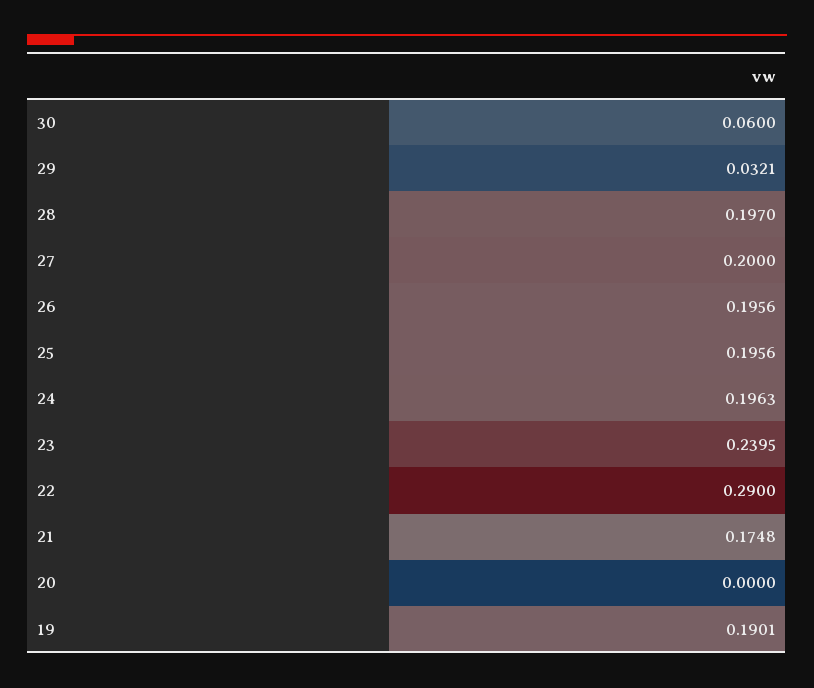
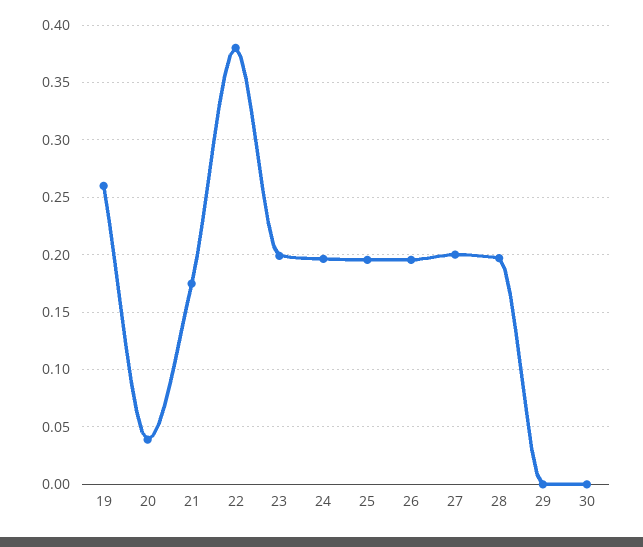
30: 0.06 -> 0
29: 0.0321 -> 0
23: 0.2395 -> 0.2
22: 0.29 -> 0.38
20: 0 -> 0.04
19: 0.1901 -> 0.26

